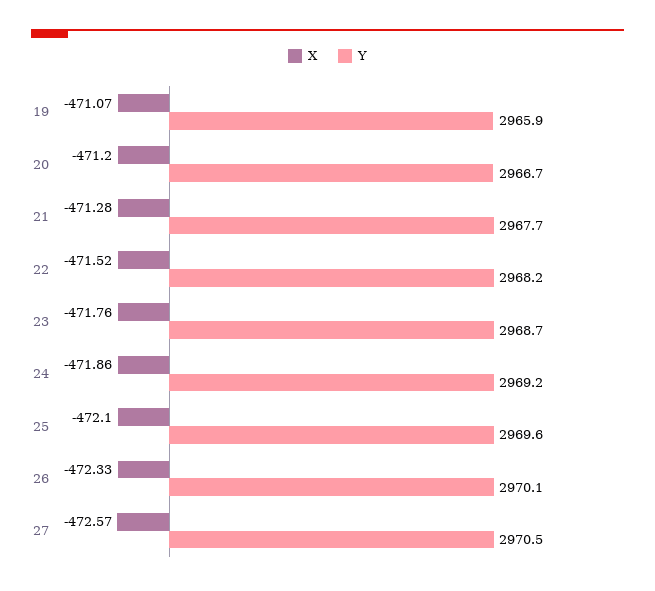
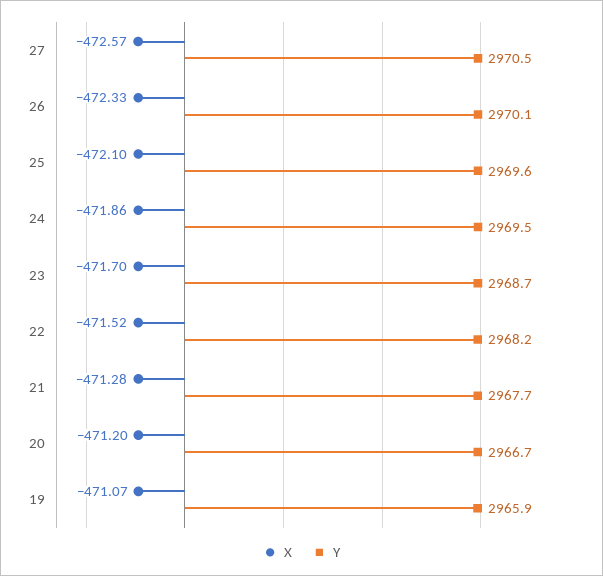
X, 23: -471.76 -> -471.7
Y, 24: 2969.2 -> 2969.5

